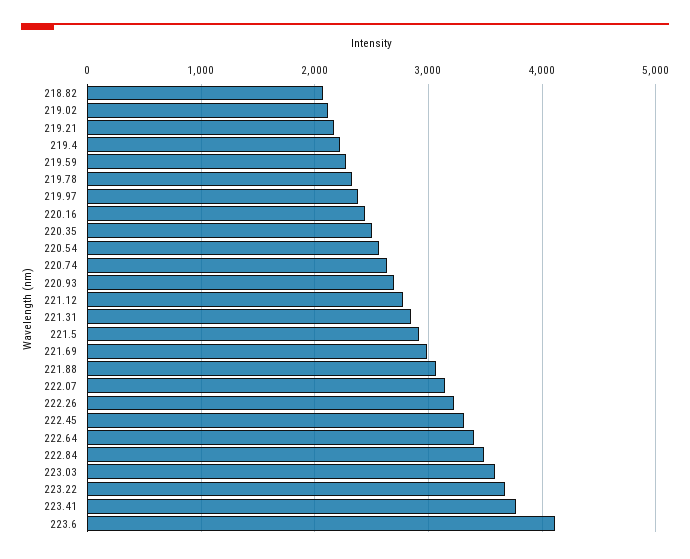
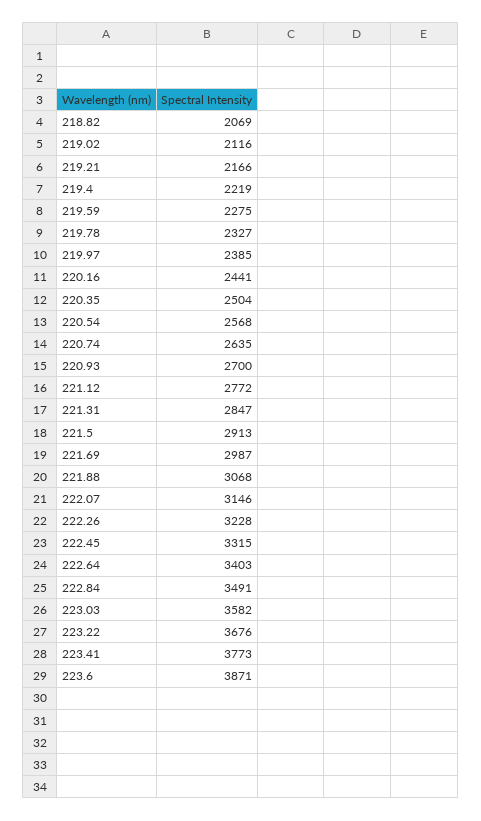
223.6: 4100 -> 3871

